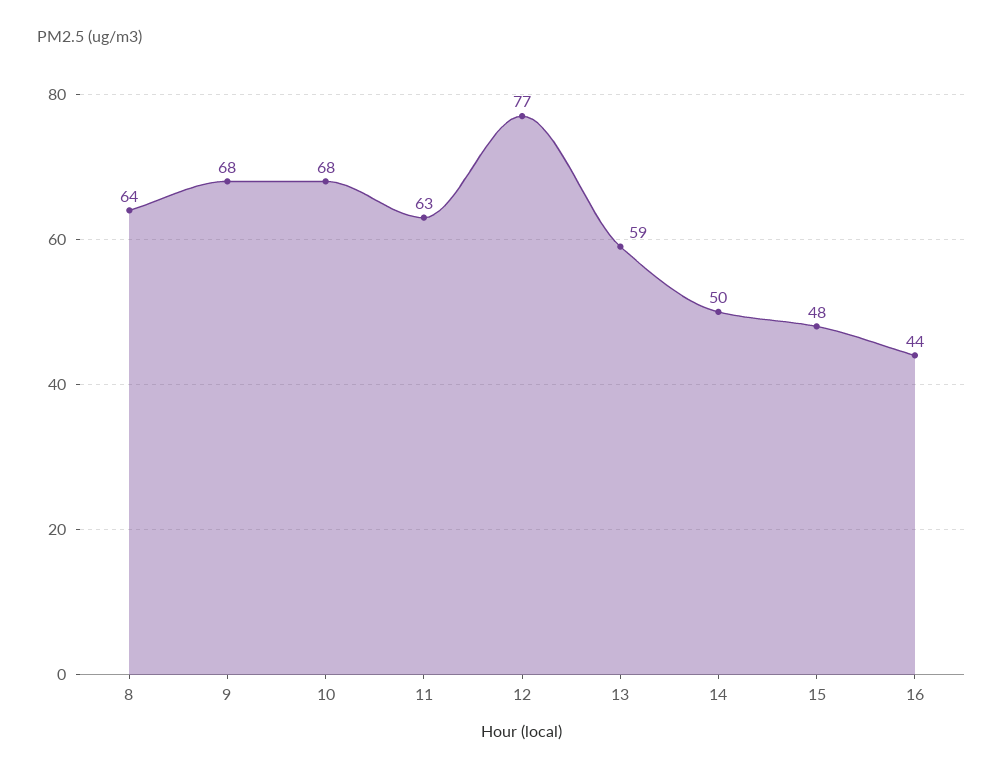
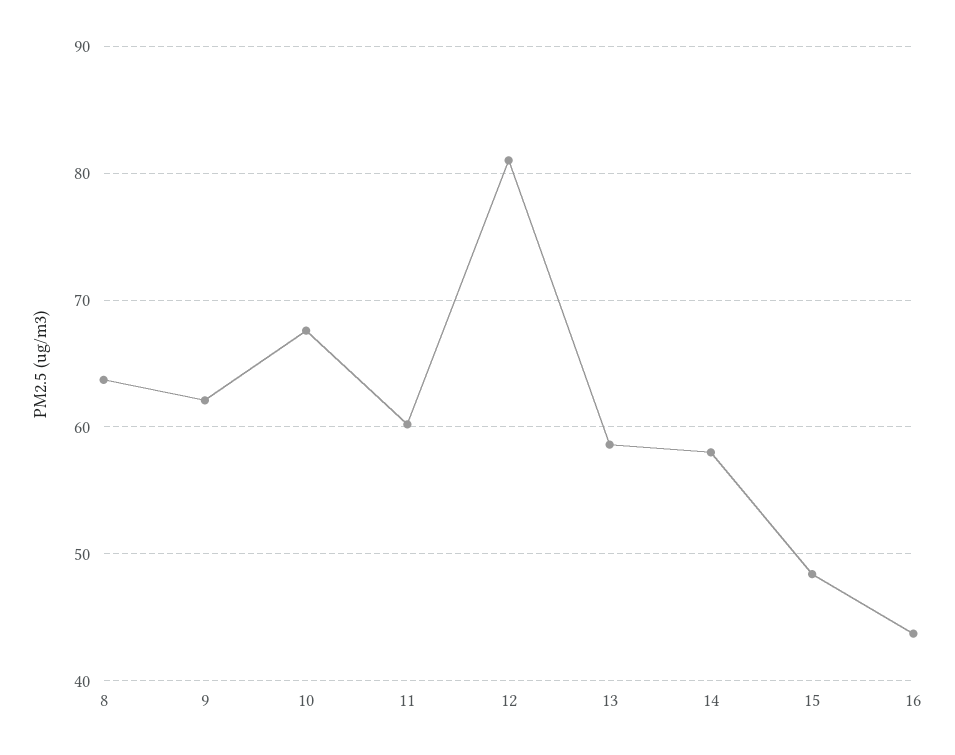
9: 68 -> 62
11: 63 -> 60
12: 77 -> 81
14: 50 -> 58

